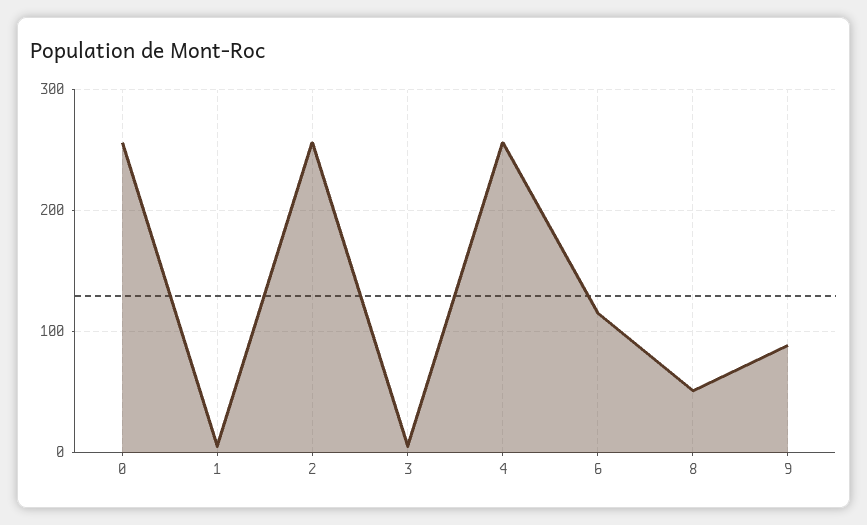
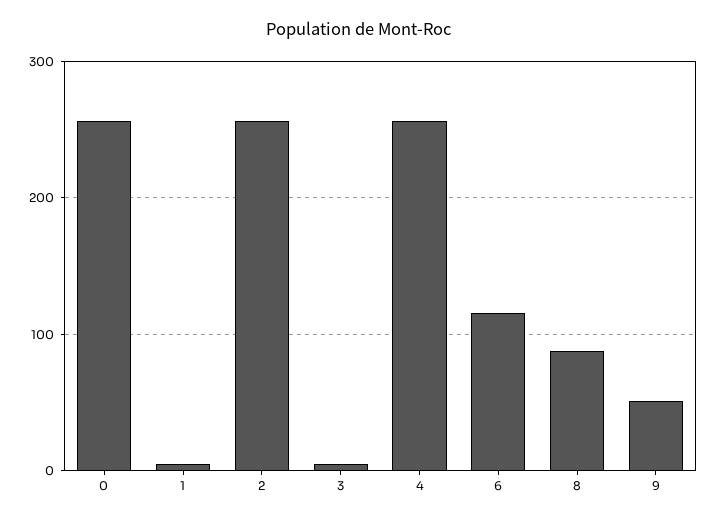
8: 50 -> 90
9: 90 -> 50

